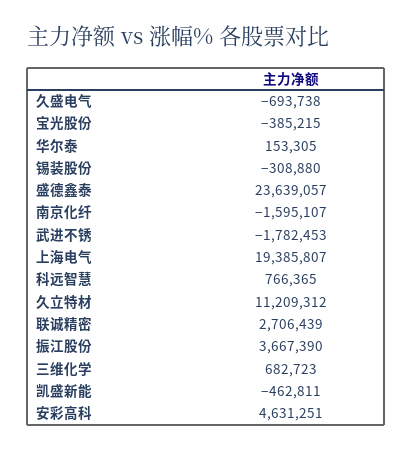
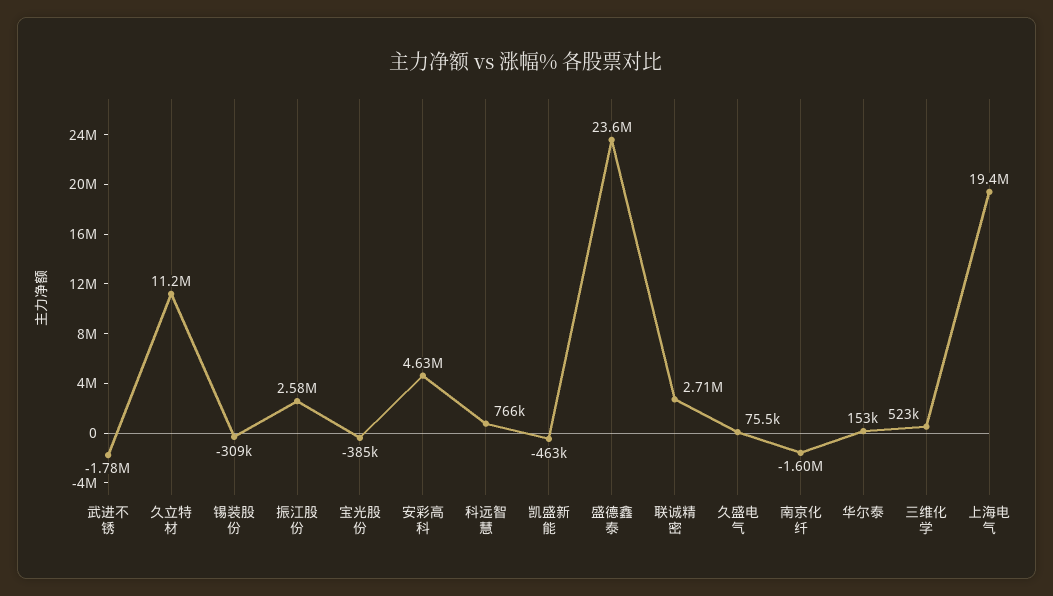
久盛电气: -693738 -> 75500
振江股份: 3667390 -> 2580000
三维化学: 682723 -> 523000

